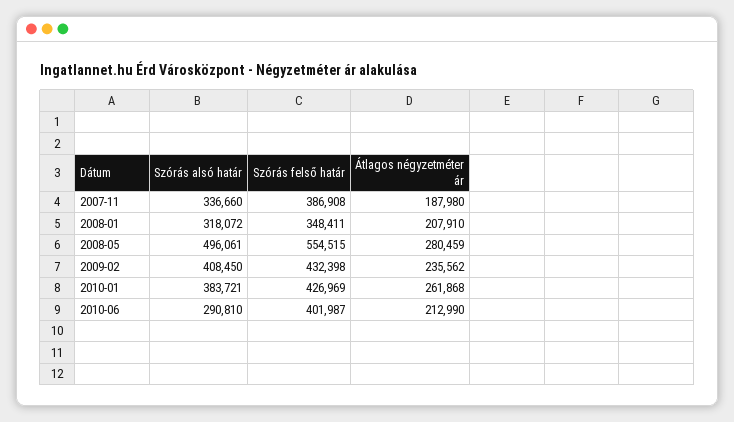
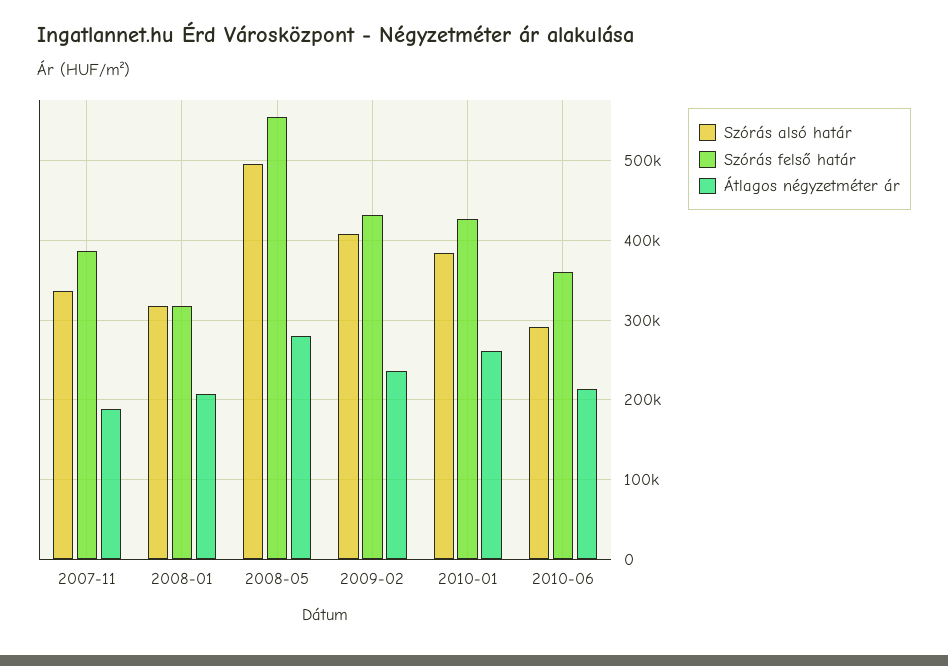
Szórás felső határ, 2008-01: 348411 -> 320000
Szórás felső határ, 2010-06: 401987 -> 360000

